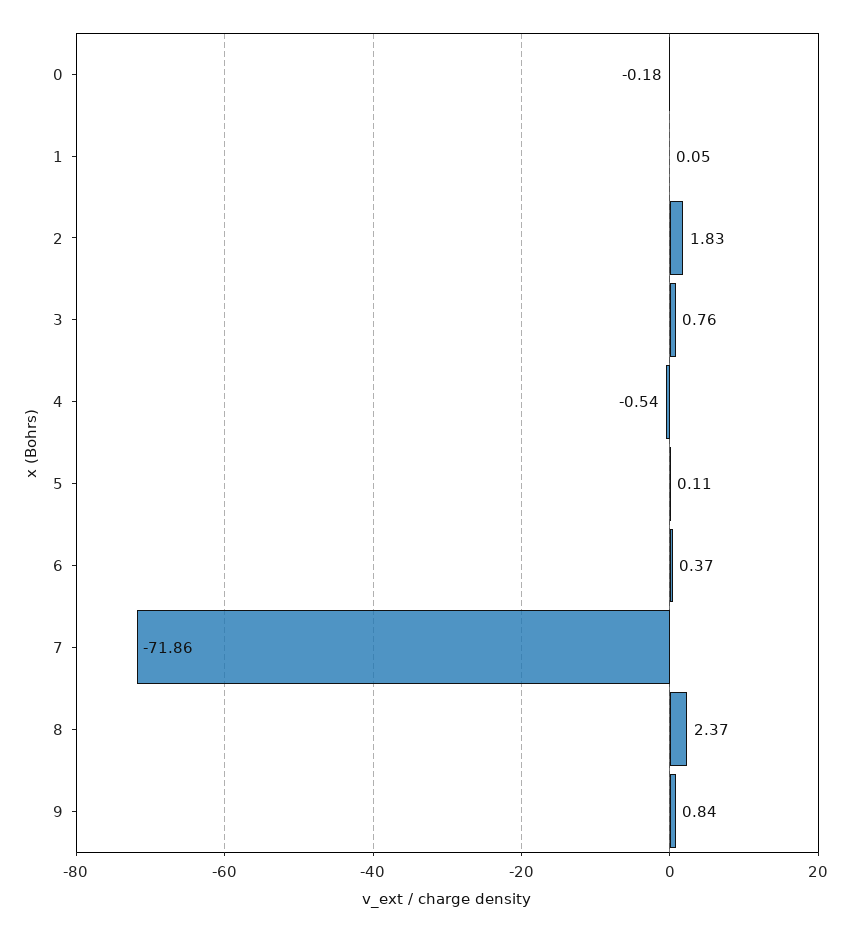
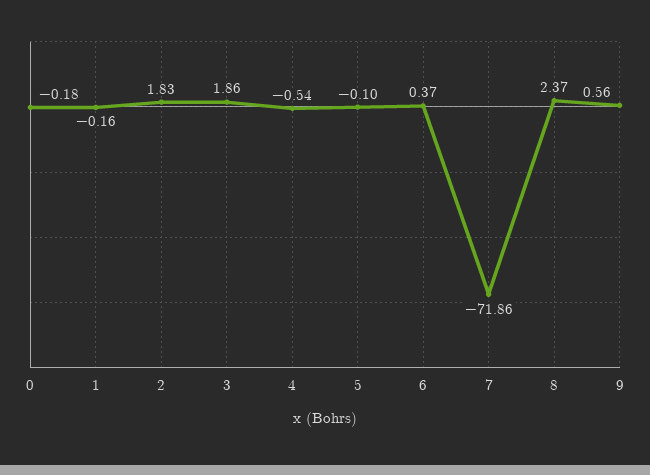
1: 0.05 -> -0.16
3: 0.76 -> 1.86
5: 0.11 -> -0.1
9: 0.84 -> 0.56

